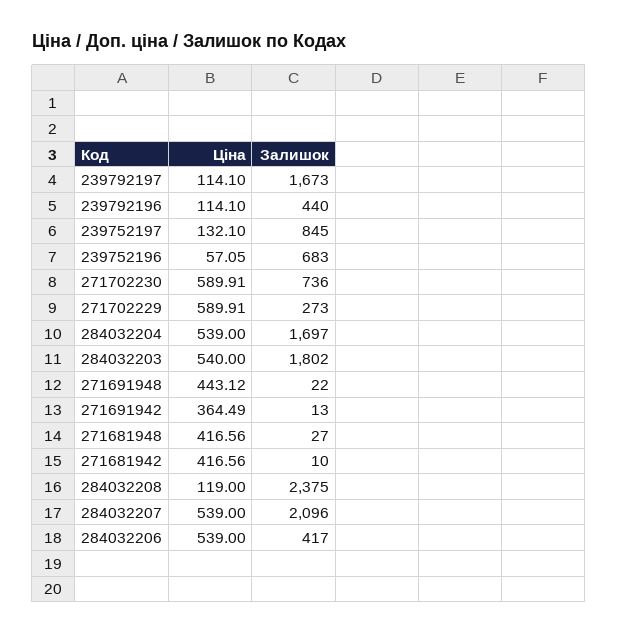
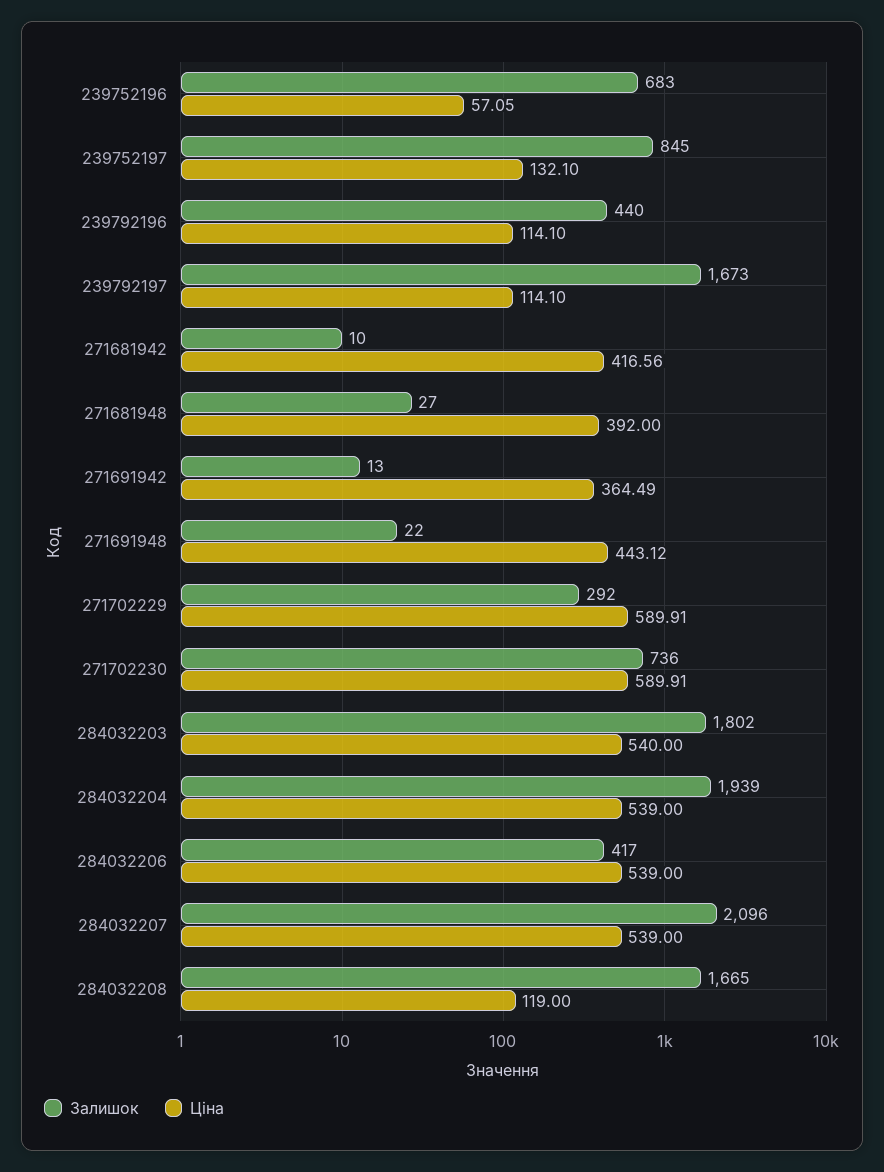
Залишок, 271702229: 273 -> 292
Залишок, 284032204: 1697 -> 1939
Ціна, 271681948: 416.56 -> 392
Залишок, 284032208: 2375 -> 1665

